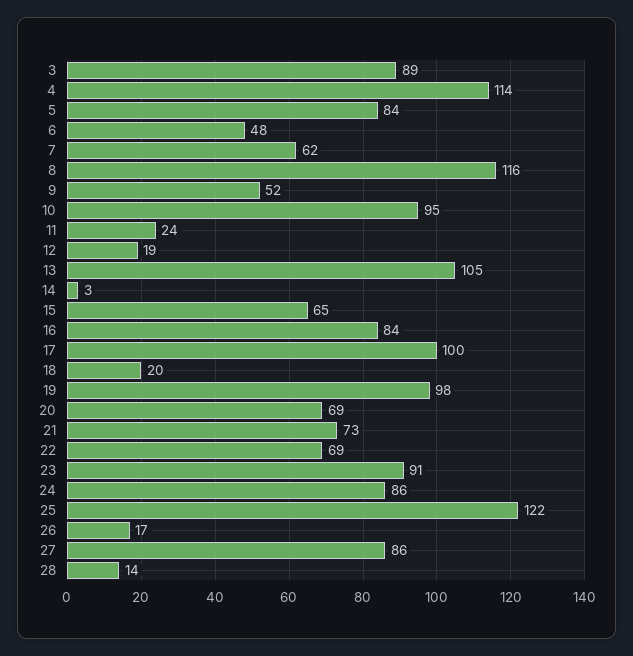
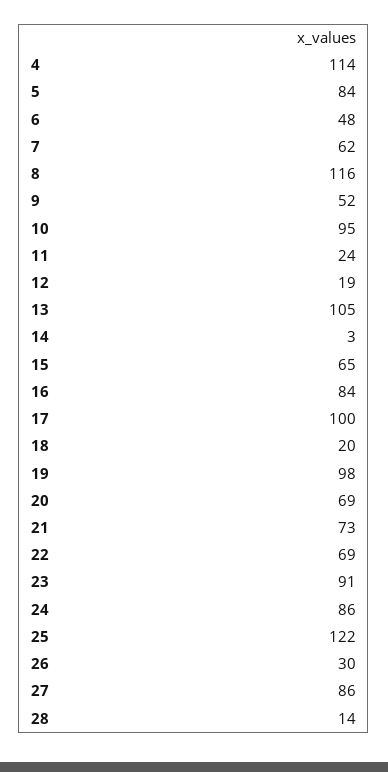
3: 89 -> none
26: 17 -> 30

